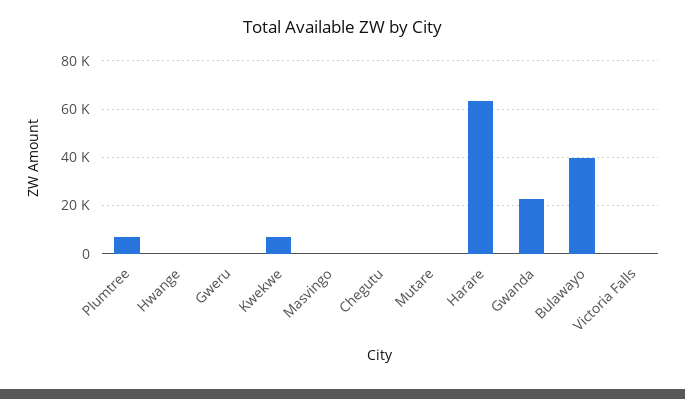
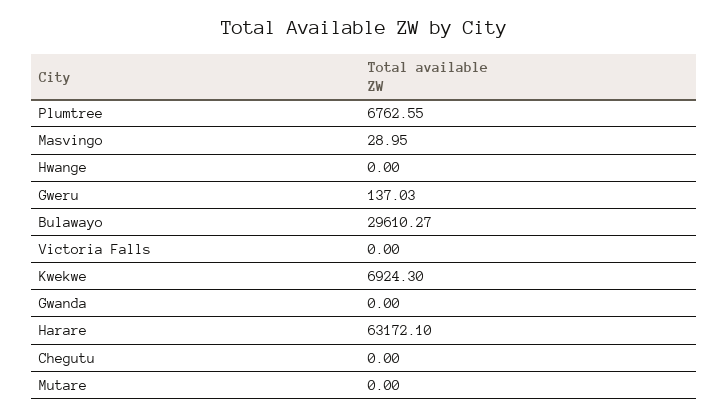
Gwanda: 22500 -> 0
Bulawayo: 40000 -> 29610.27

